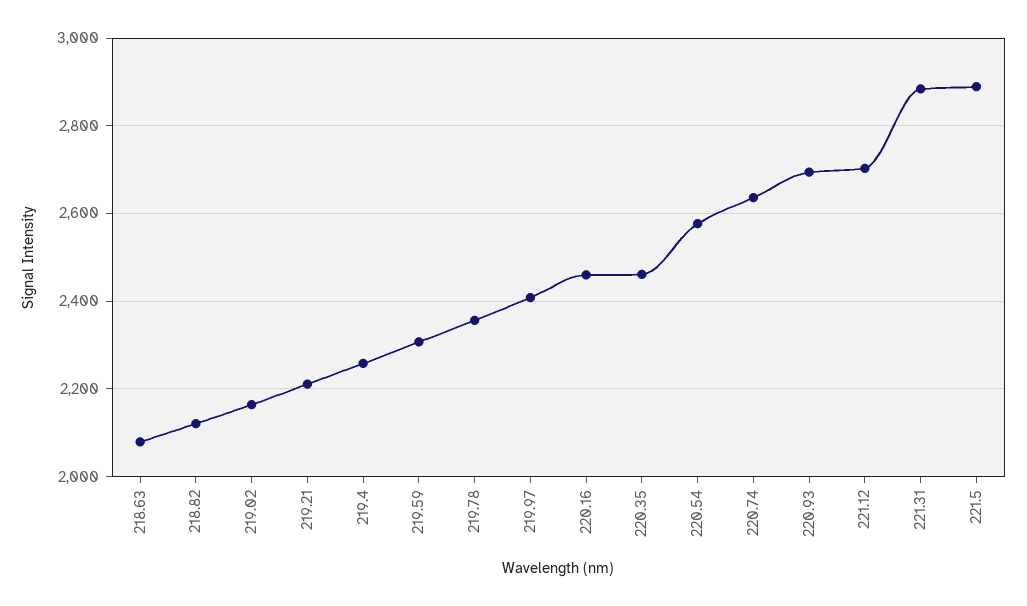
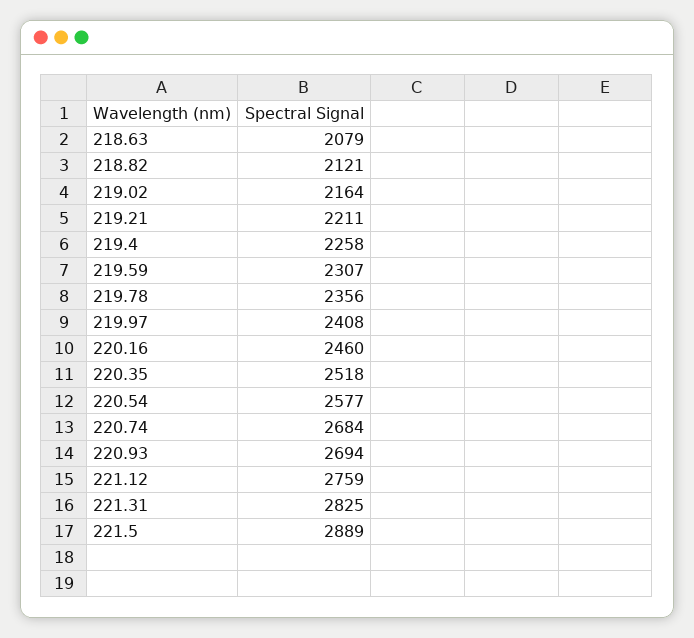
220.35: 2460 -> 2518
220.74: 2640 -> 2684
221.12: 2700 -> 2759
221.31: 2880 -> 2825

